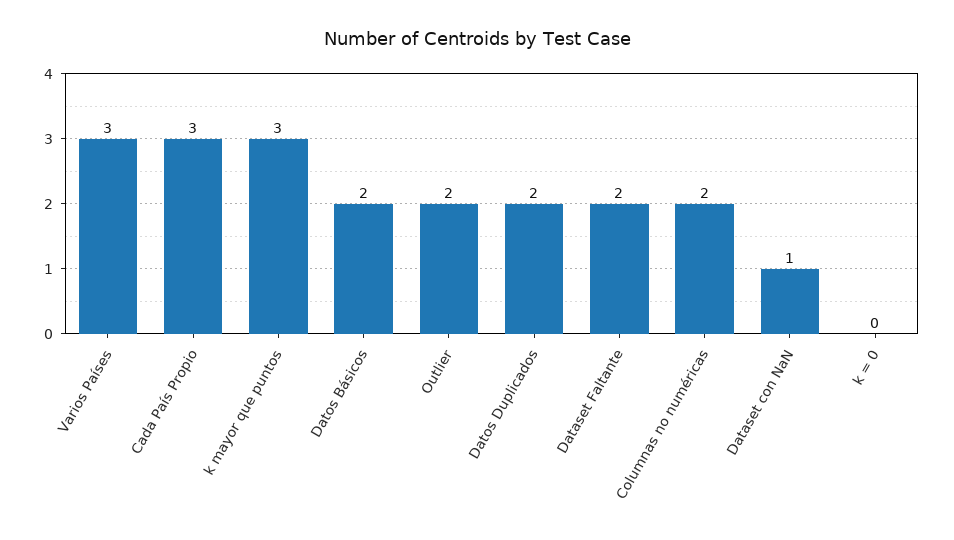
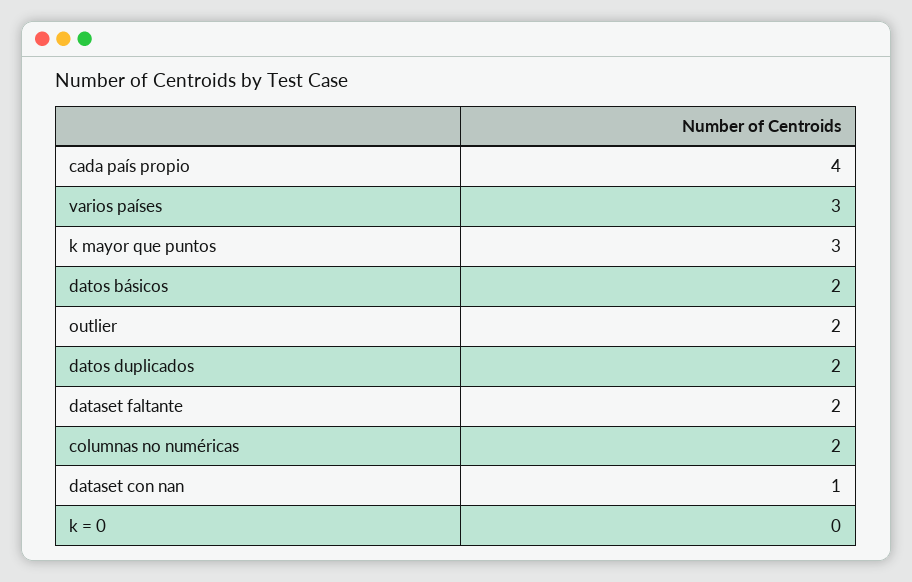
Cada País Propio: 3 -> 4

